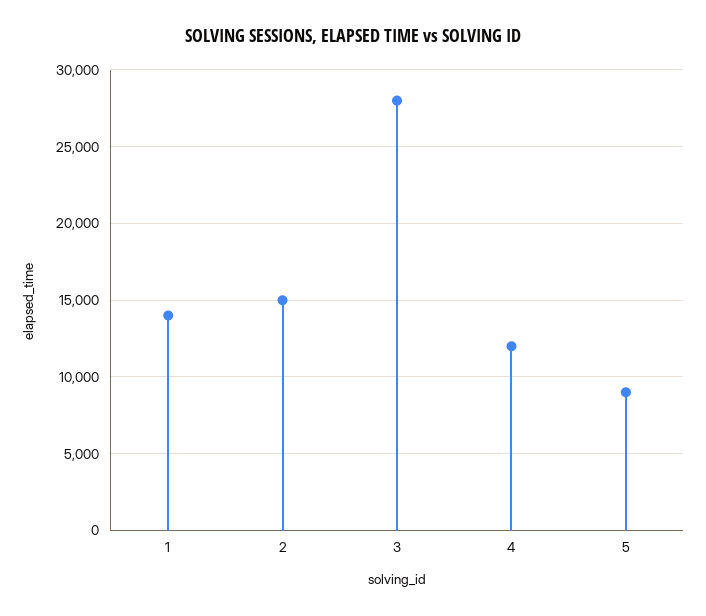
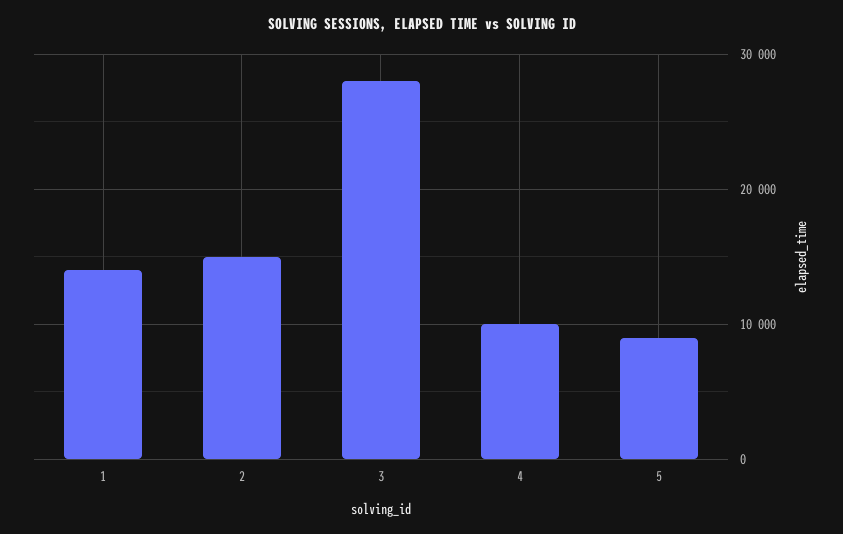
4: 12000 -> 10000

